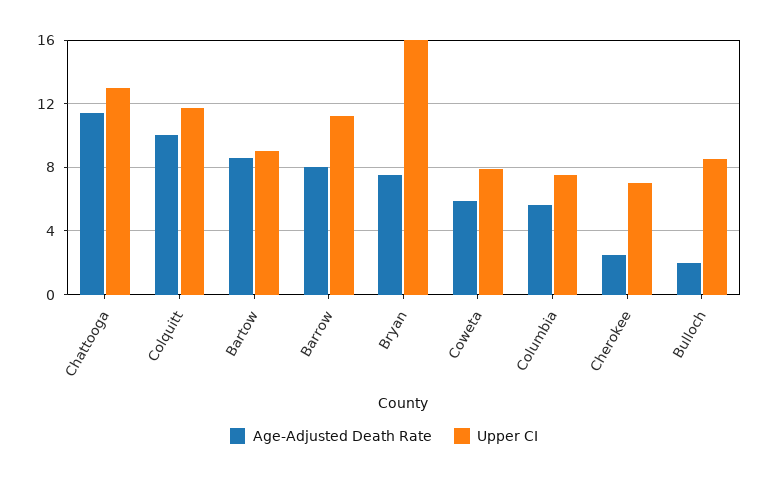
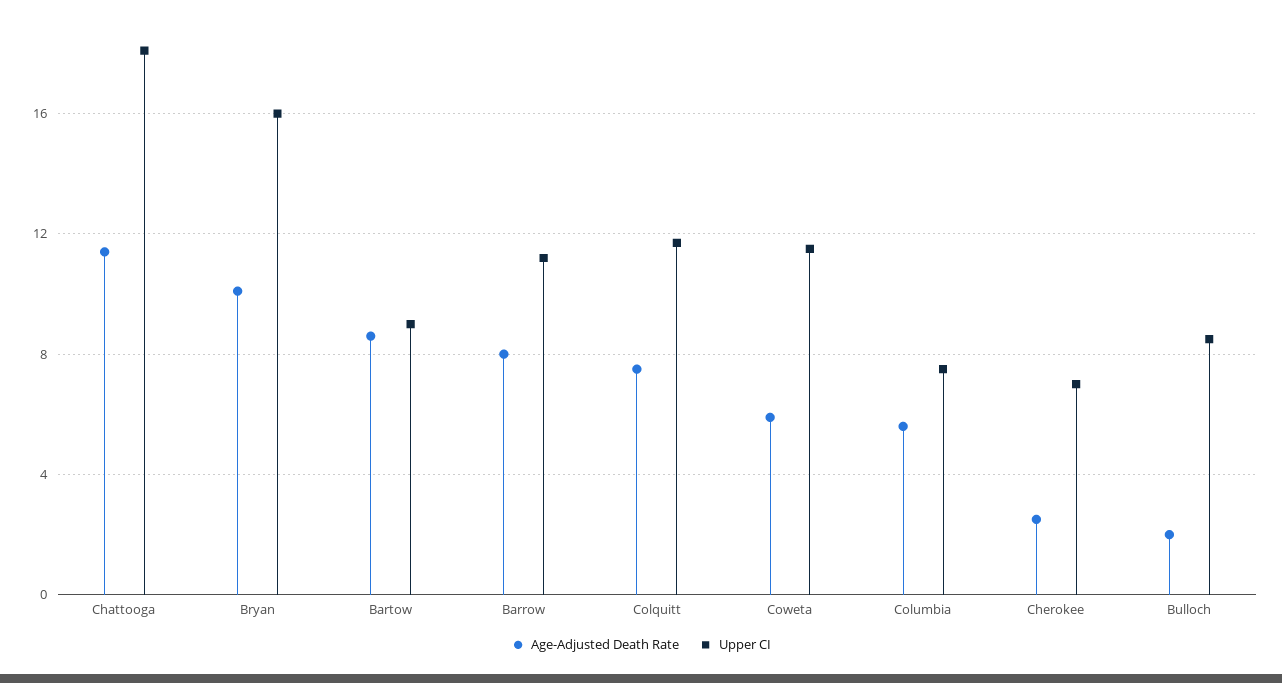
Upper CI, Chattooga: 13 -> 18
Age-Adjusted Death Rate, Colquitt: 10 -> 7.5
Age-Adjusted Death Rate, Bryan: 7.5 -> 10
Upper CI, Coweta: 8 -> 11.5

